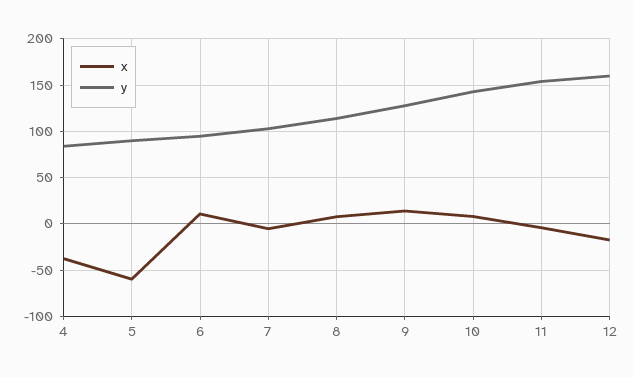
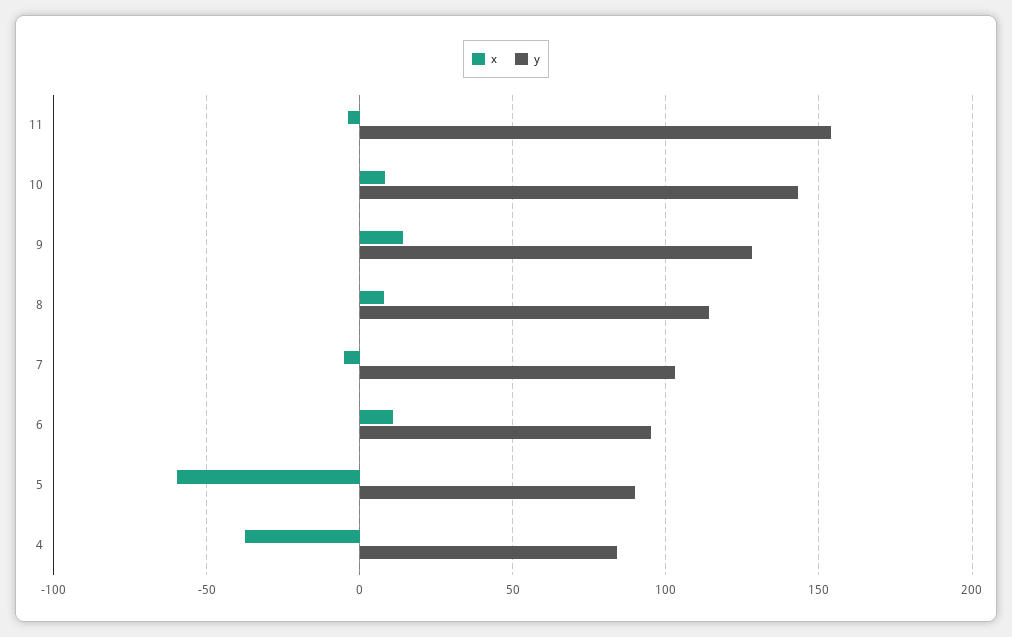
x, 12: -20 -> none
y, 12: 160 -> none

